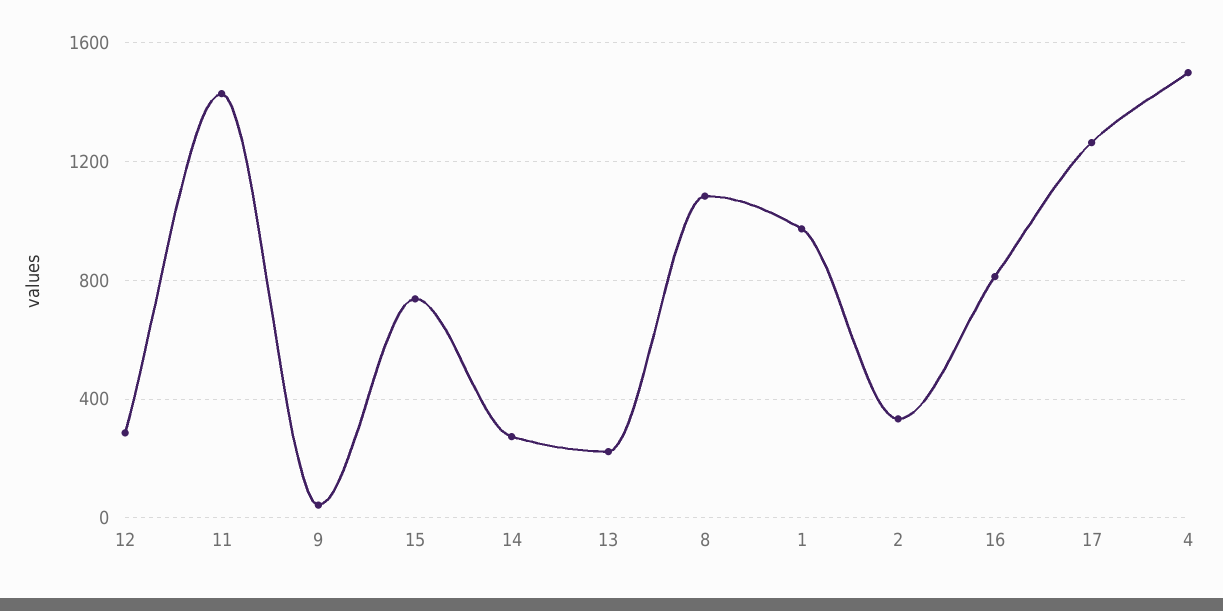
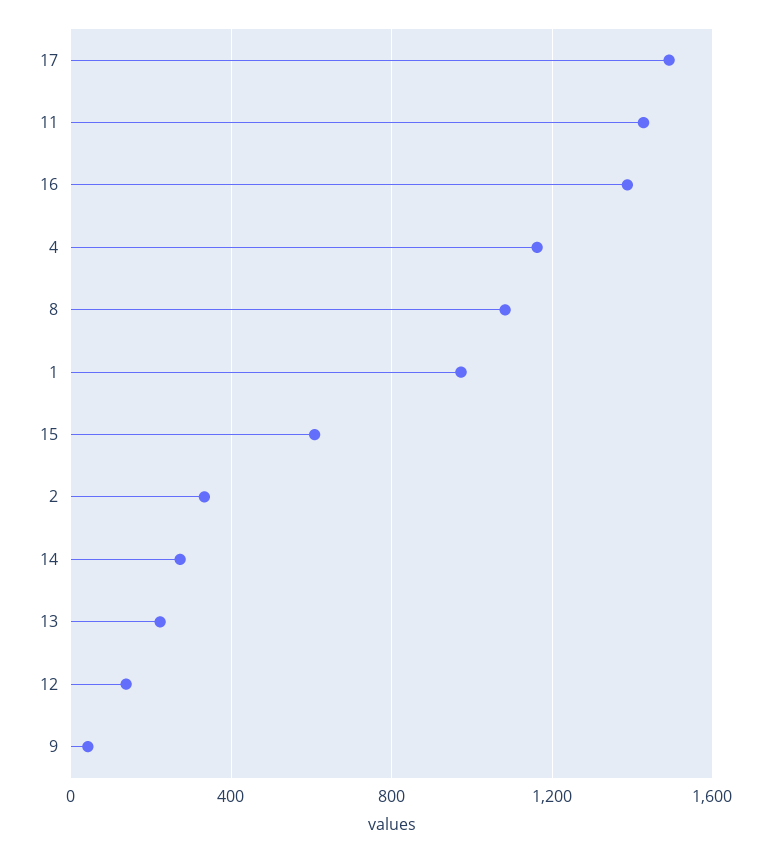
12: 300 -> 150
15: 750 -> 600
16: 800 -> 1400
17: 1250 -> 1500
4: 1500 -> 1150

